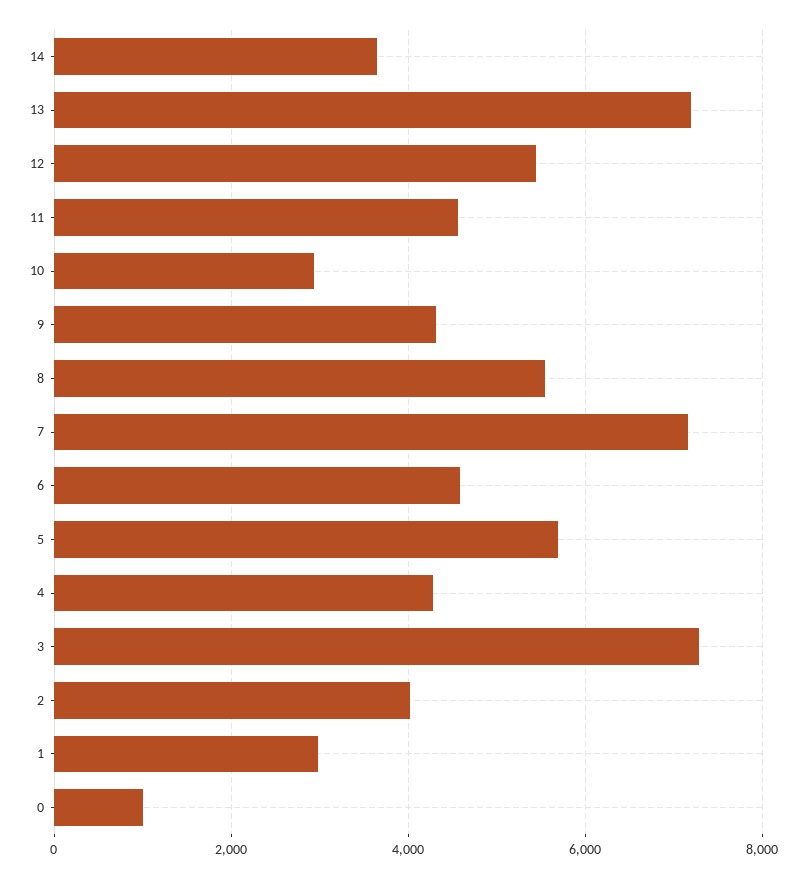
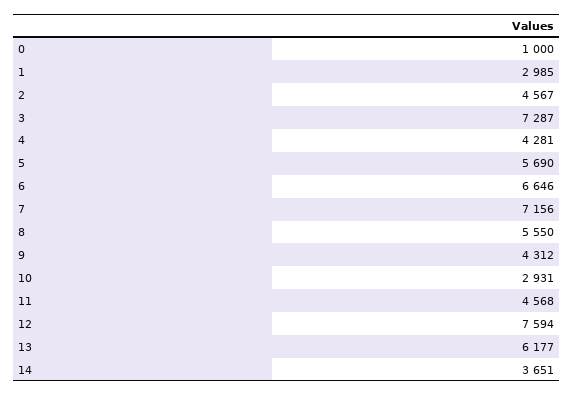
13: 7200 -> 6177
12: 5400 -> 7594
6: 4600 -> 6646
2: 4000 -> 4567

